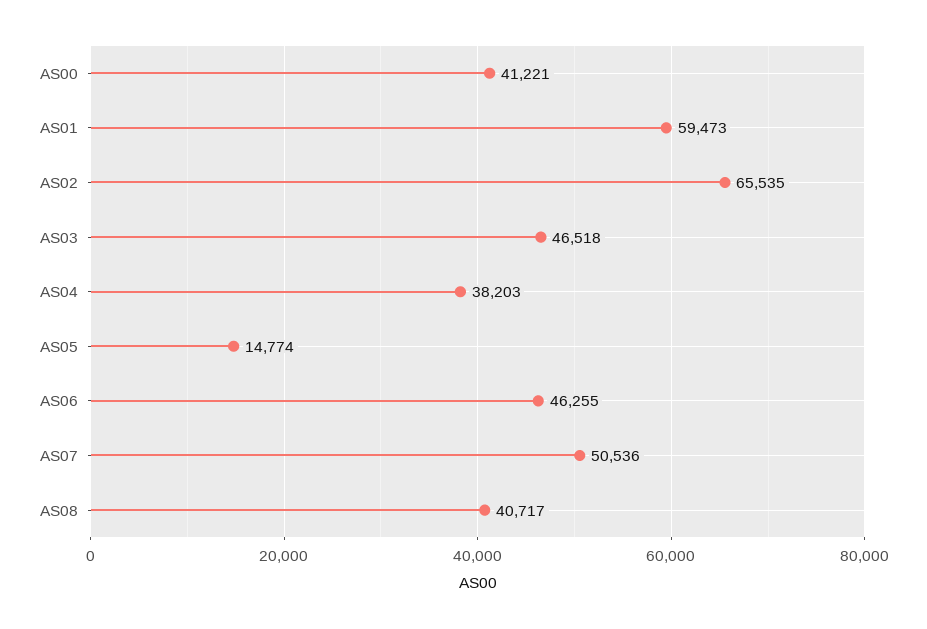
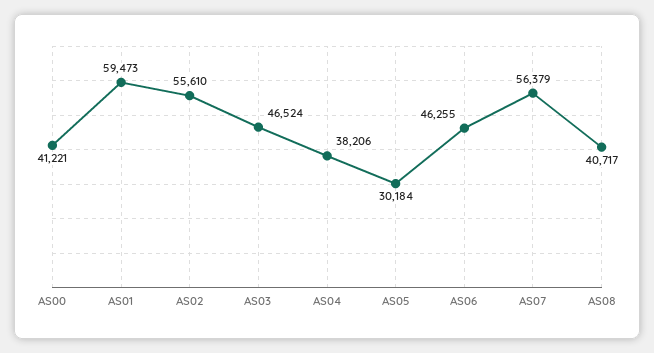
AS02: 65535 -> 55610
AS03: 46518 -> 46524
AS04: 38203 -> 38206
AS05: 14774 -> 30184
AS07: 50536 -> 56379

